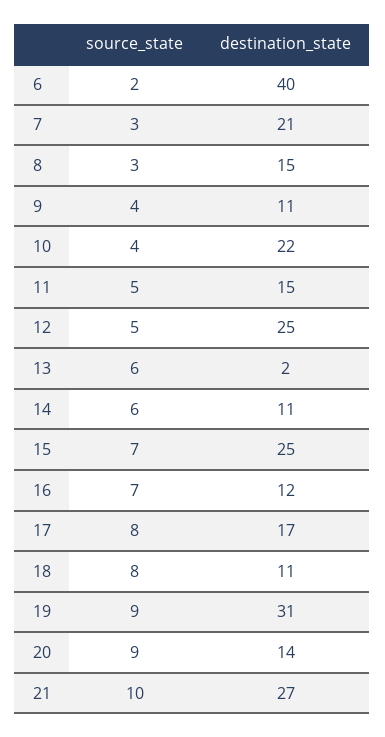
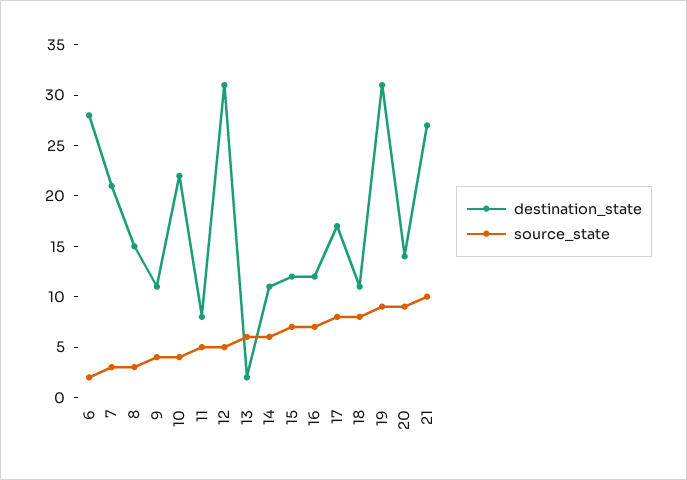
destination_state, 6: 40 -> 28
destination_state, 11: 15 -> 8
destination_state, 12: 25 -> 31
destination_state, 15: 25 -> 12

